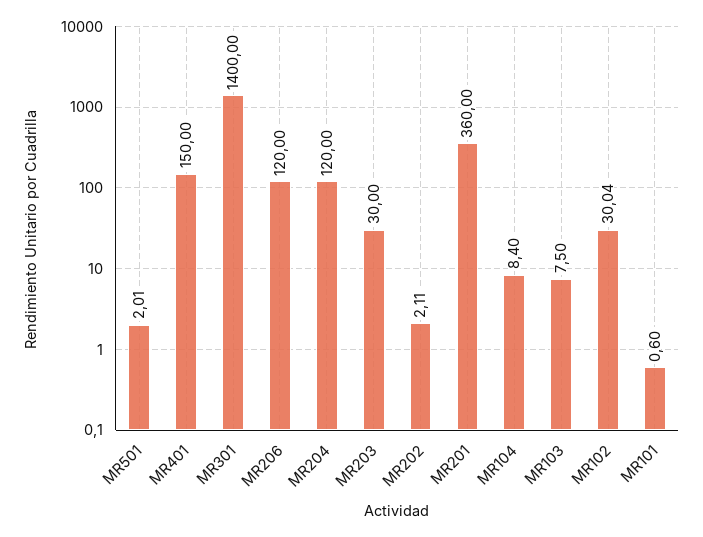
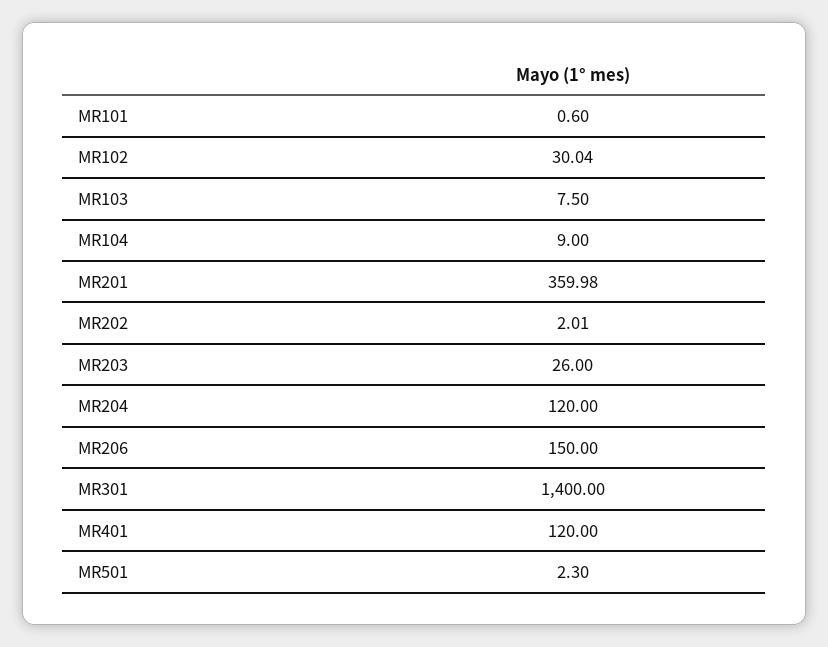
MR501: 2.01 -> 2.3
MR401: 150 -> 120
MR206: 120 -> 150
MR203: 30 -> 26
MR202: 2.11 -> 2.01
MR201: 360 -> 359.98
MR104: 8.4 -> 9

